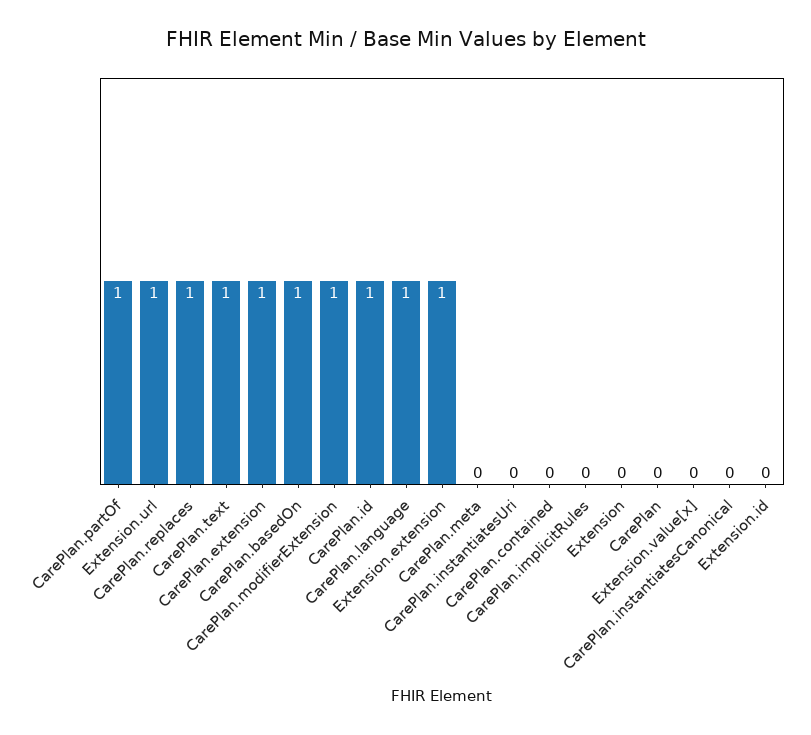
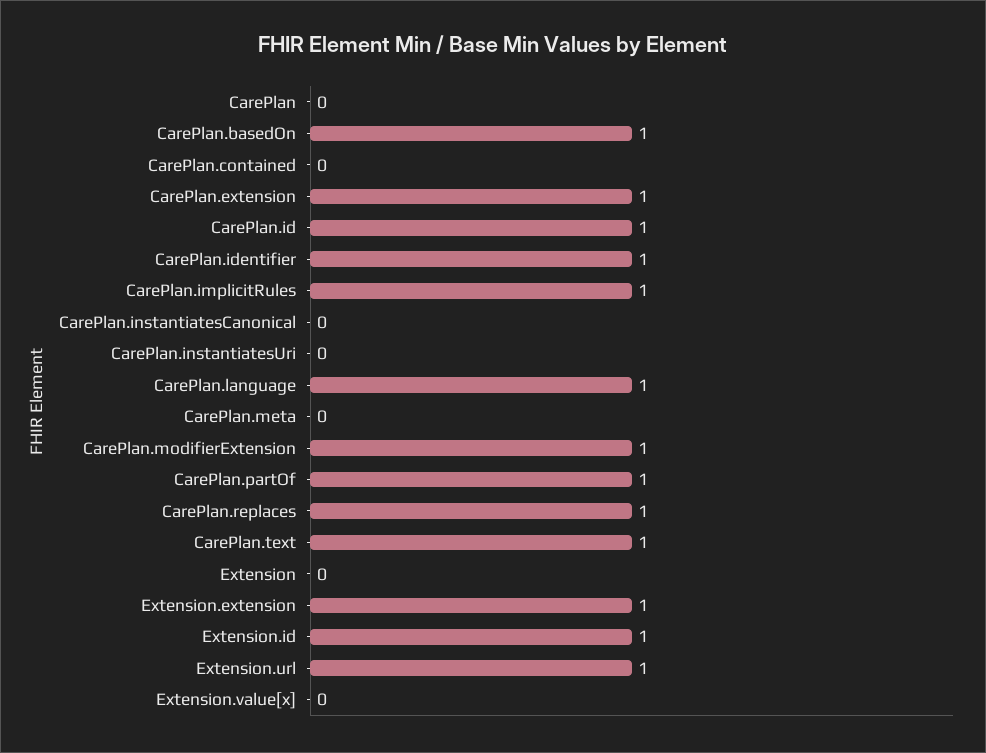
CarePlan.implicitRules: 0 -> 1
Extension.id: 0 -> 1
CarePlan.identifier: none -> 1

